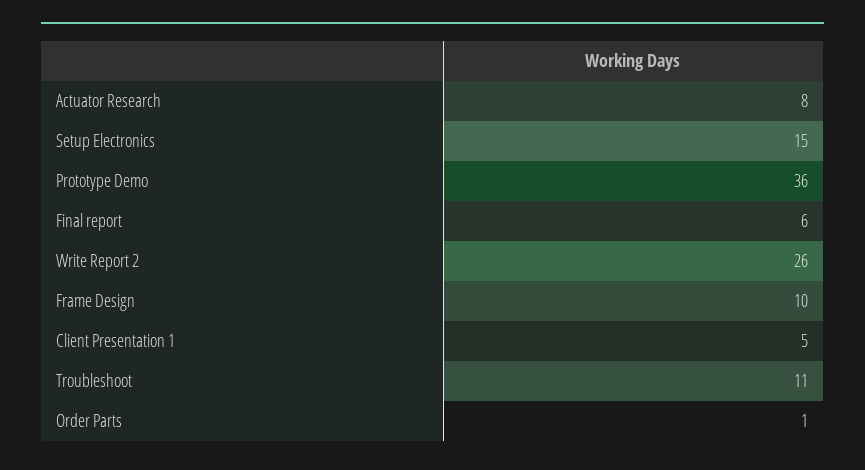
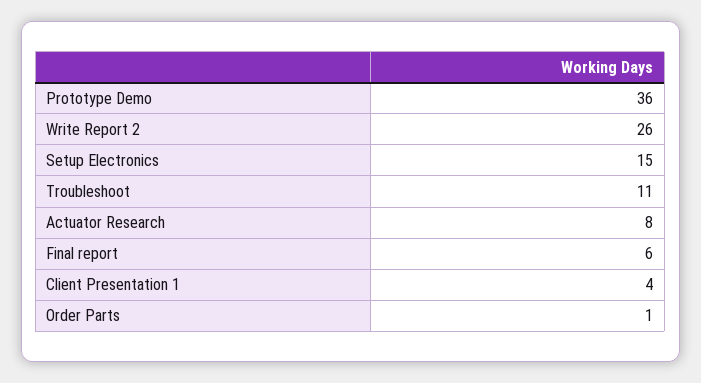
Frame Design: 10 -> none
Client Presentation 1: 5 -> 4

